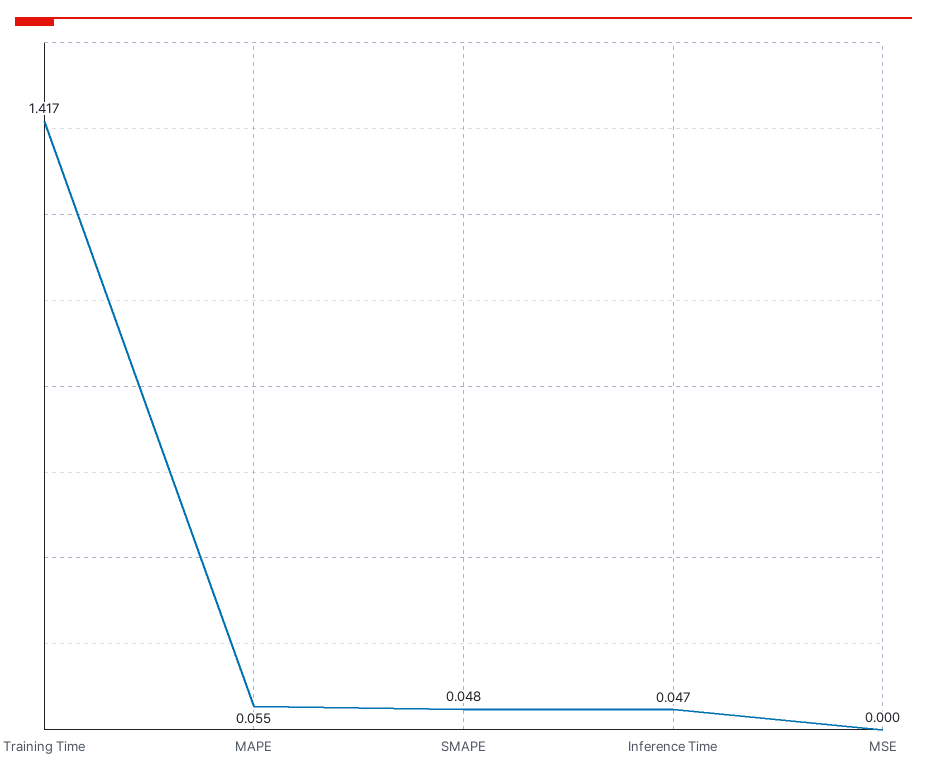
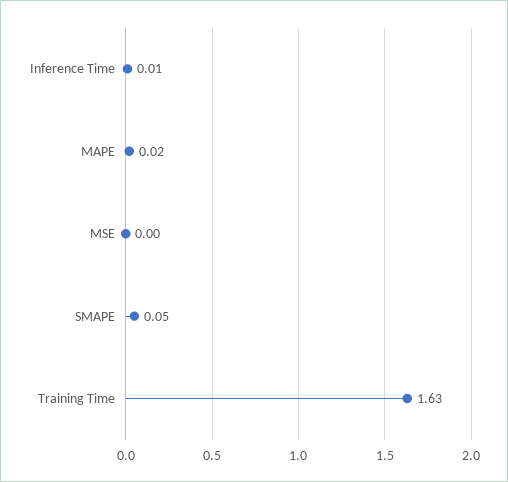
Training Time: 1.417 -> 1.63
MAPE: 0.055 -> 0.02
Inference Time: 0.047 -> 0.01

